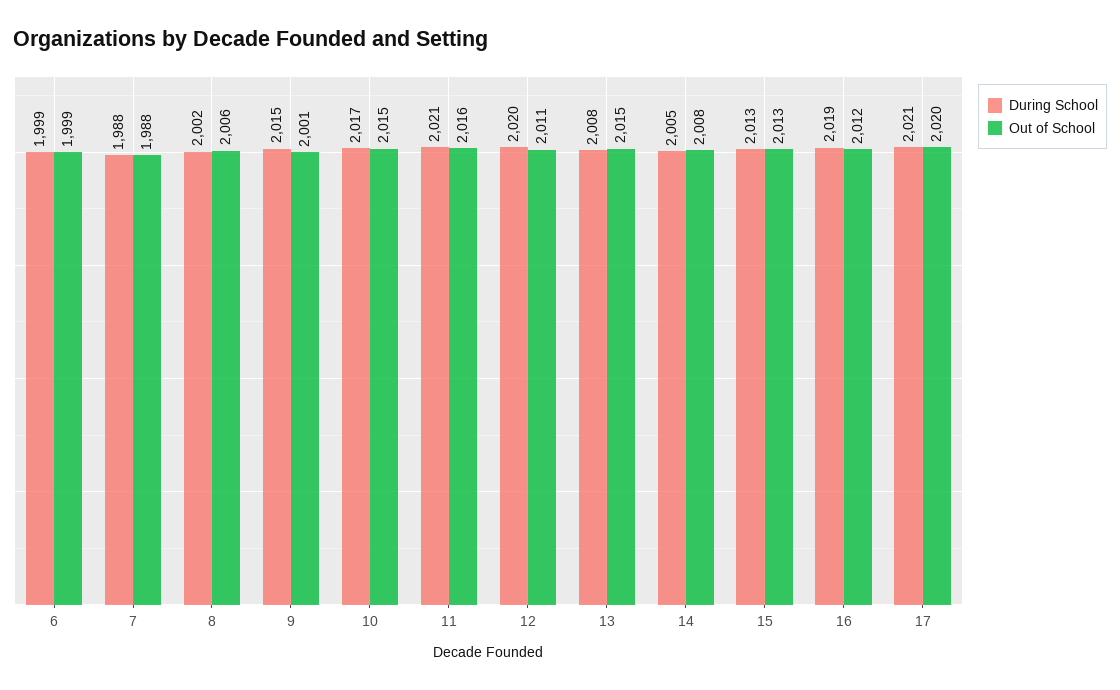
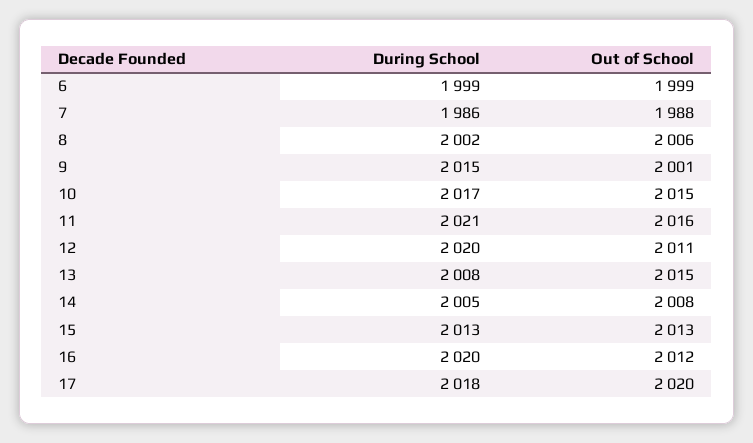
During School, 7: 1988 -> 1986
During School, 16: 2019 -> 2020
During School, 17: 2021 -> 2018

